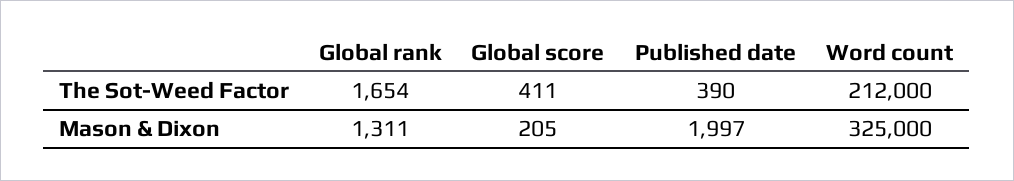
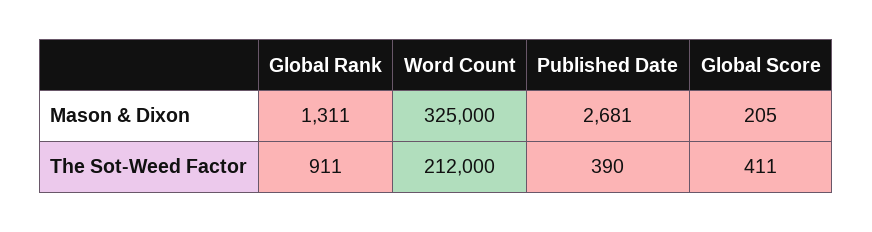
Global rank, The Sot-Weed Factor: 1654 -> 911
Published date, Mason & Dixon: 1997 -> 2681

